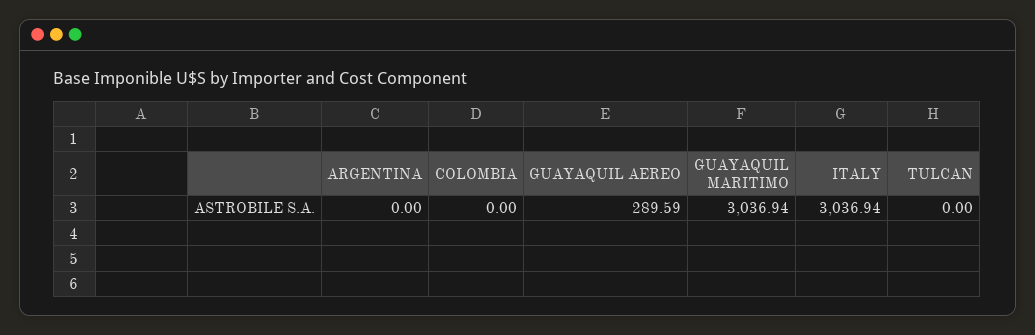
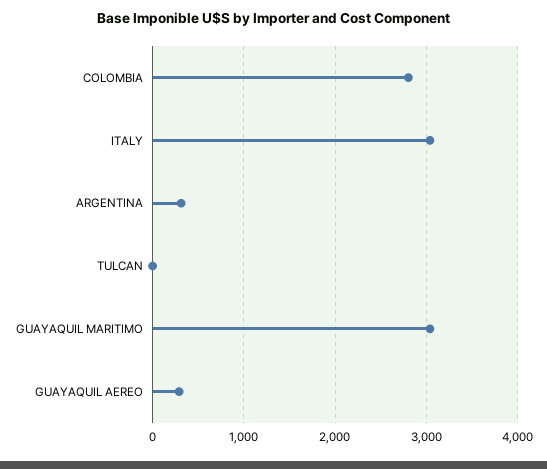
ARGENTINA: 0 -> 300
COLOMBIA: 0 -> 2800

